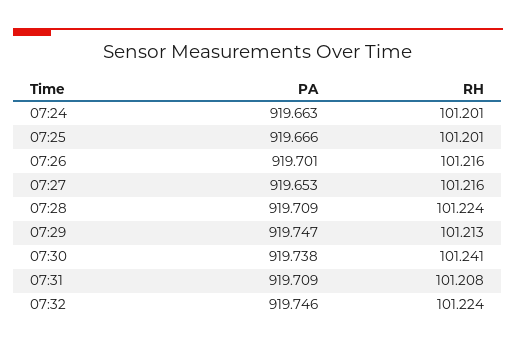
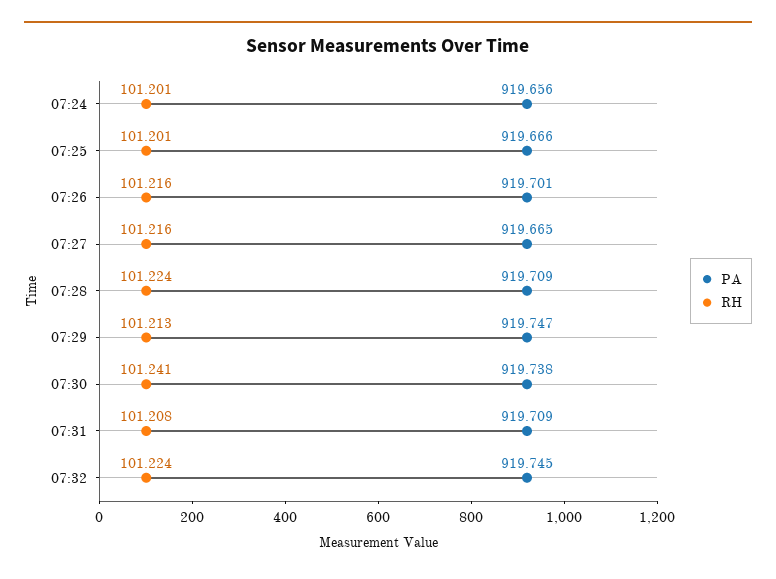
PA, 07:24: 919.663 -> 919.656
PA, 07:27: 919.653 -> 919.665
PA, 07:32: 919.746 -> 919.745

